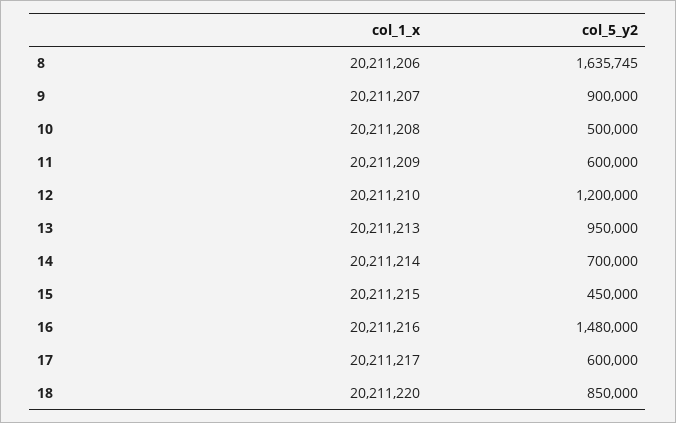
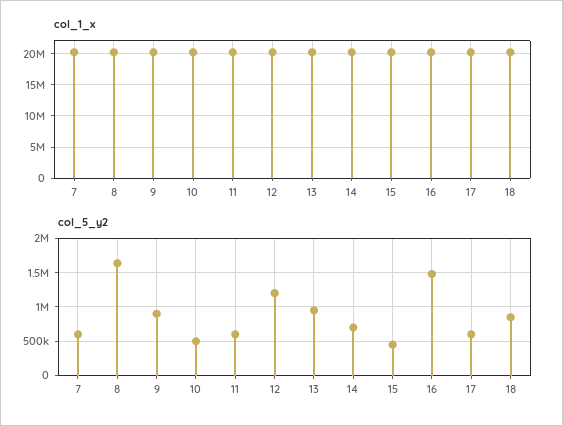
col_1_x, 7: none -> 20000000
col_5_y2, 7: none -> 600000

